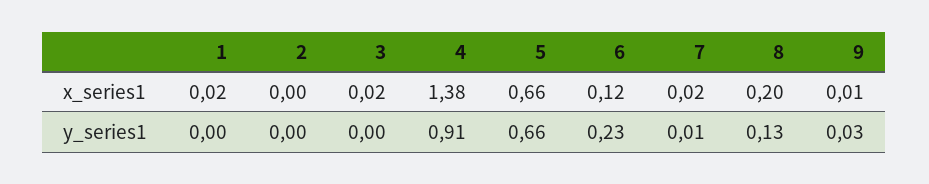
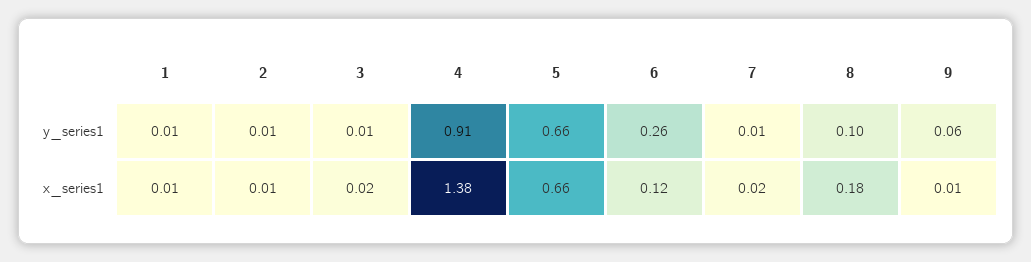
1, x_series1: 0.02 -> 0.01
2, x_series1: 0 -> 0.01
8, x_series1: 0.2 -> 0.18
1, y_series1: 0 -> 0.01
2, y_series1: 0 -> 0.01
3, y_series1: 0 -> 0.01
6, y_series1: 0.23 -> 0.26
8, y_series1: 0.13 -> 0.1
9, y_series1: 0.03 -> 0.06

